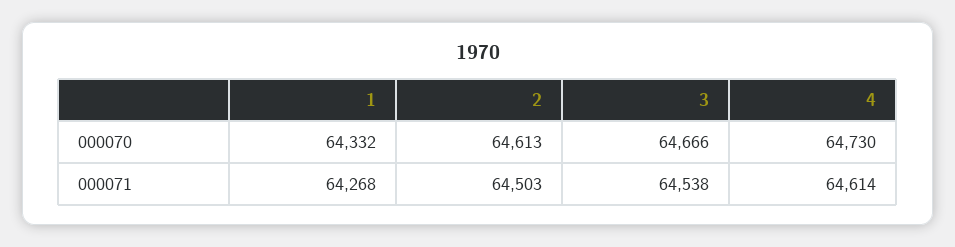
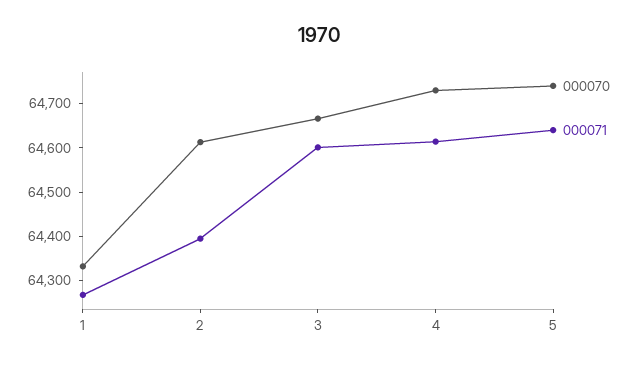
000071, 2: 64503 -> 64400
000071, 3: 64538 -> 64600
000070, 5: none -> 64740
000071, 5: none -> 64640

